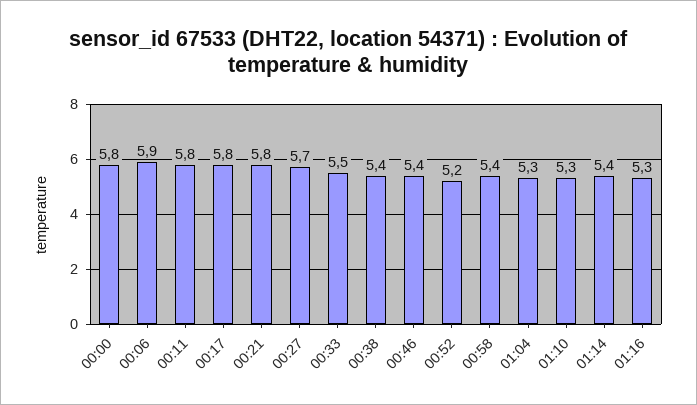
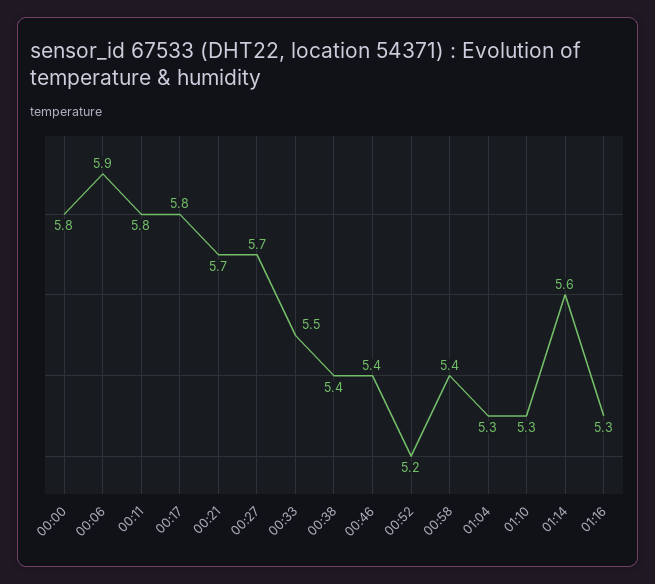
00:21: 5.8 -> 5.7
01:14: 5.4 -> 5.6

